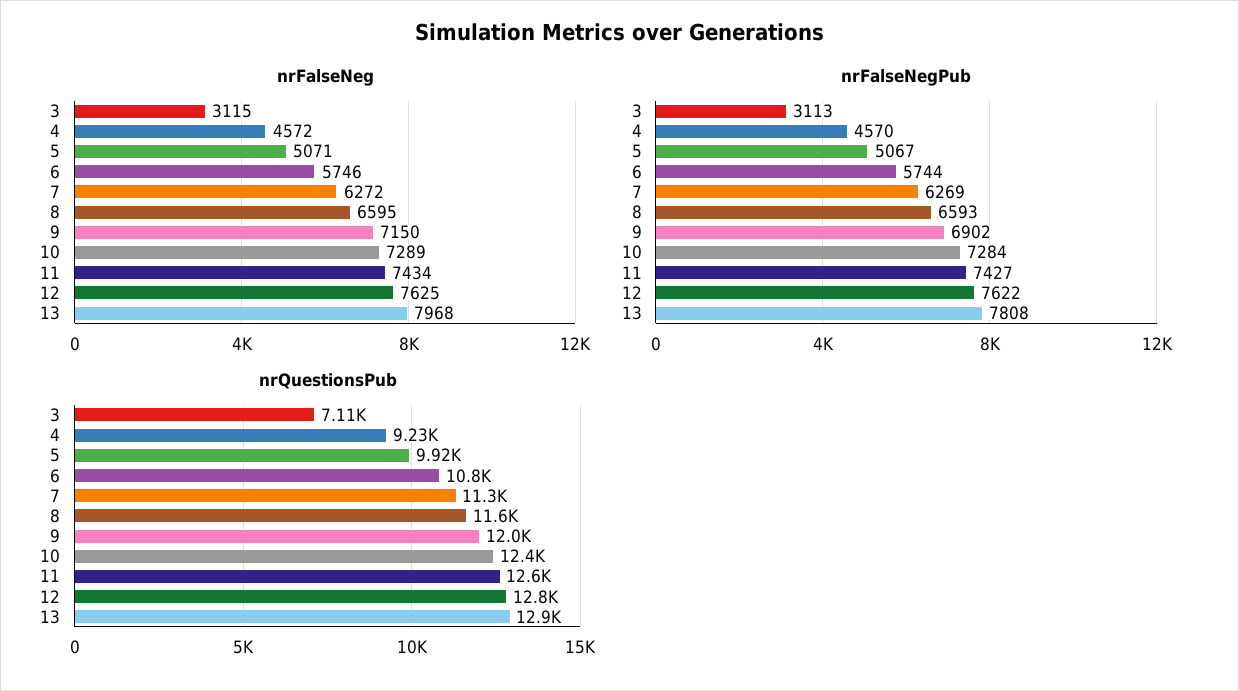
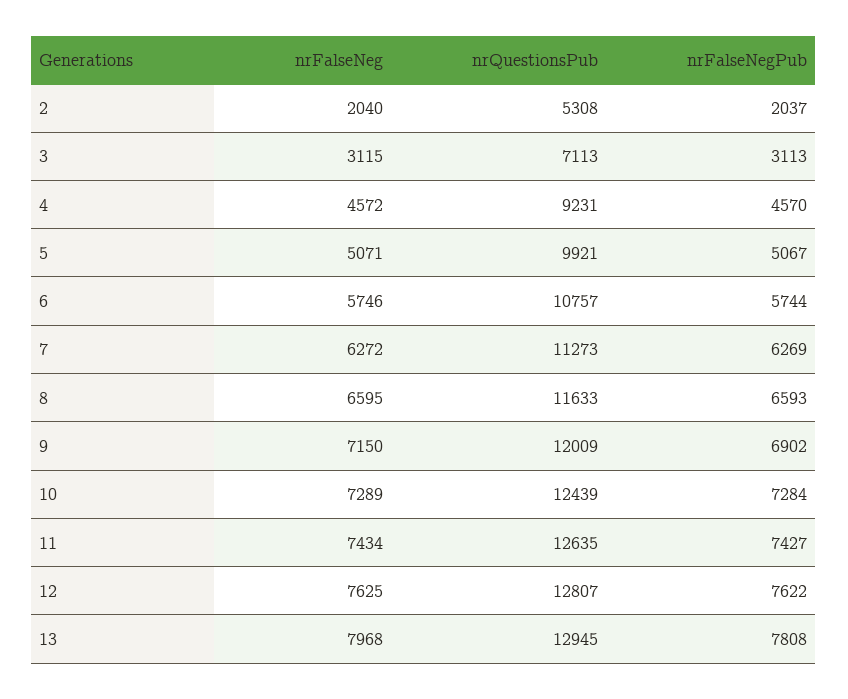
nrFalseNeg, 2: none -> 2040
nrQuestionsPub, 2: none -> 5308
nrFalseNegPub, 2: none -> 2037

